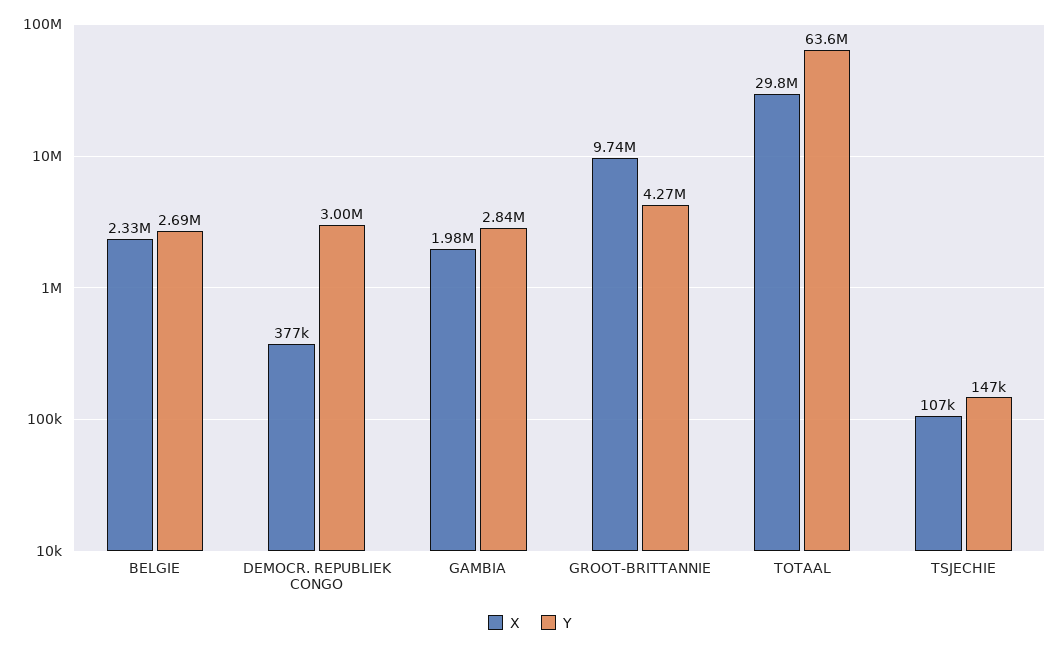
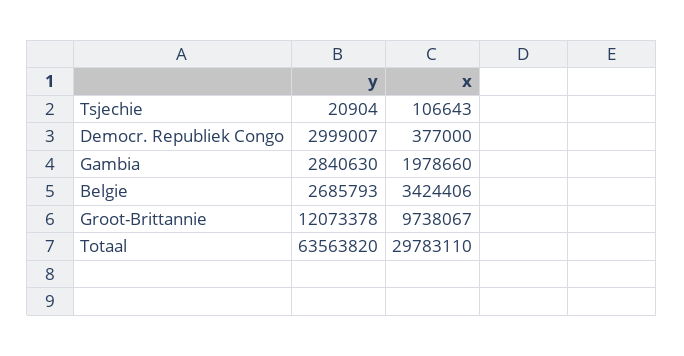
X, BELGIE: 2330000 -> 3424406
Y, GROOT-BRITTANNIE: 4270000 -> 12073378
Y, TSJECHIE: 147000 -> 20904

